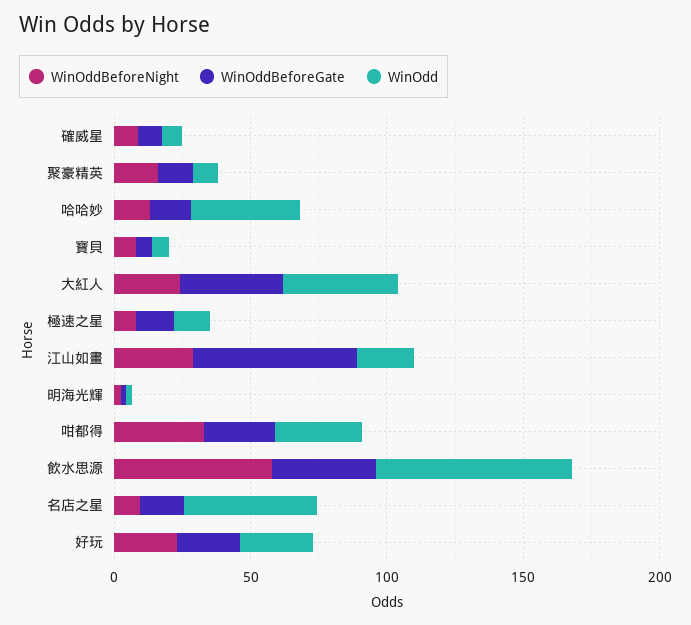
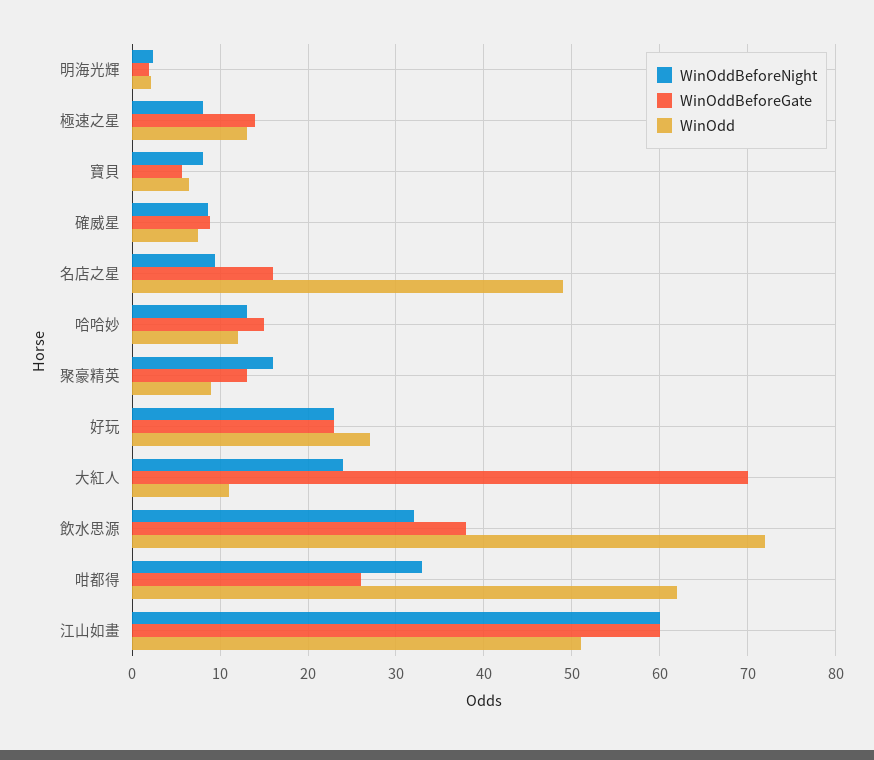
WinOdd, 哈哈妙: 40 -> 12
WinOddBeforeGate, 大紅人: 40 -> 70
WinOdd, 大紅人: 40 -> 11
WinOddBeforeNight, 江山如畫: 30 -> 60
WinOdd, 江山如畫: 20 -> 51
WinOdd, 咁都得: 30 -> 62
WinOddBeforeNight, 飲水思源: 60 -> 32

